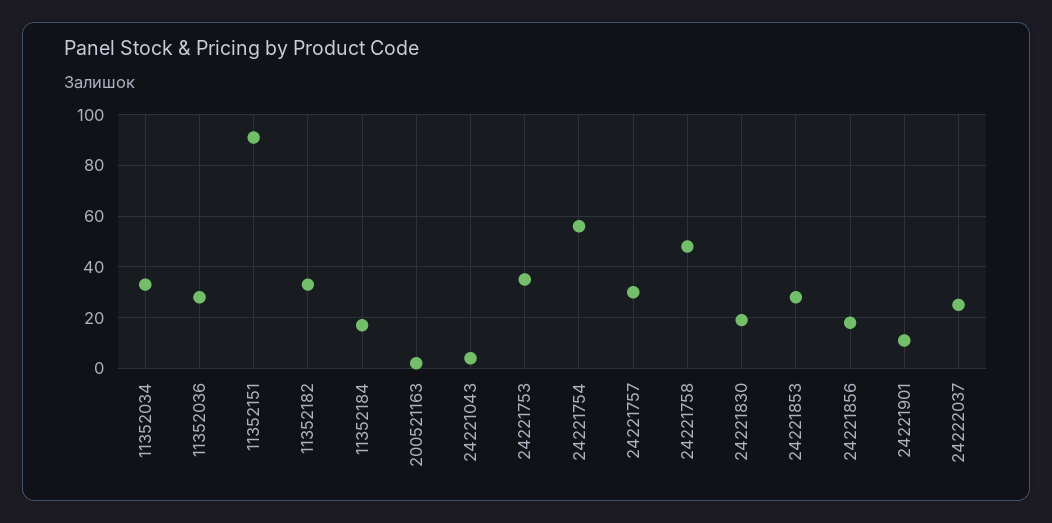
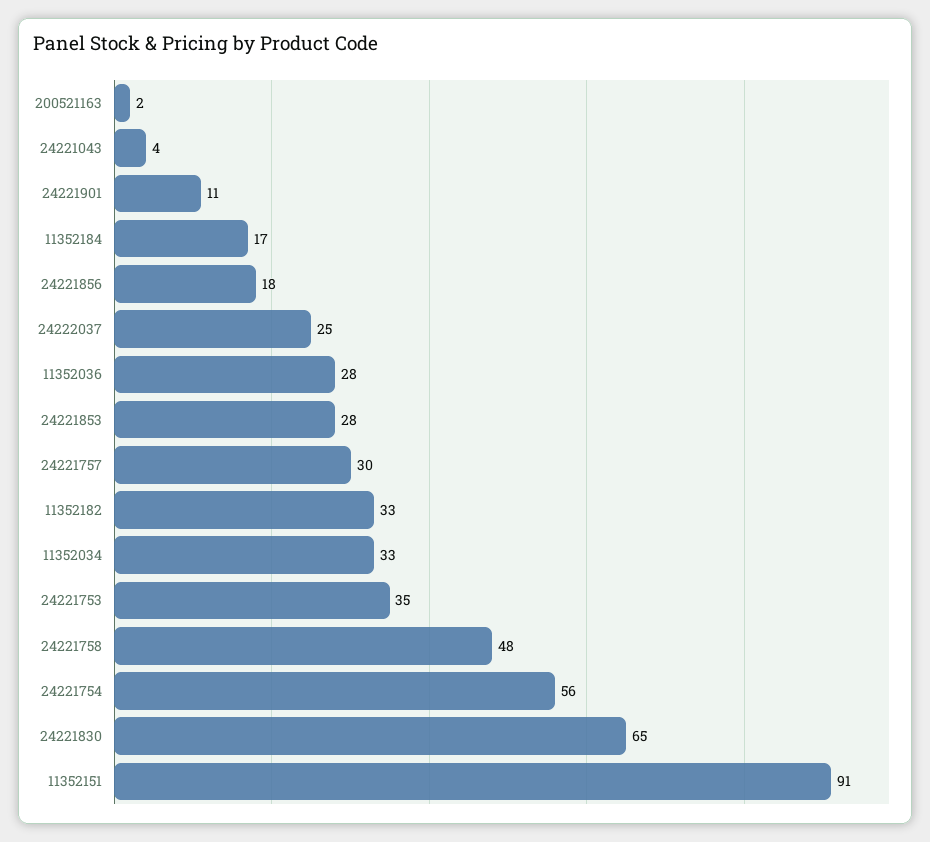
24221830: 20 -> 65

